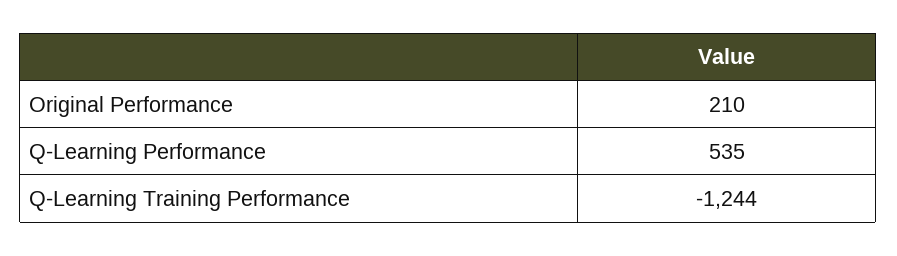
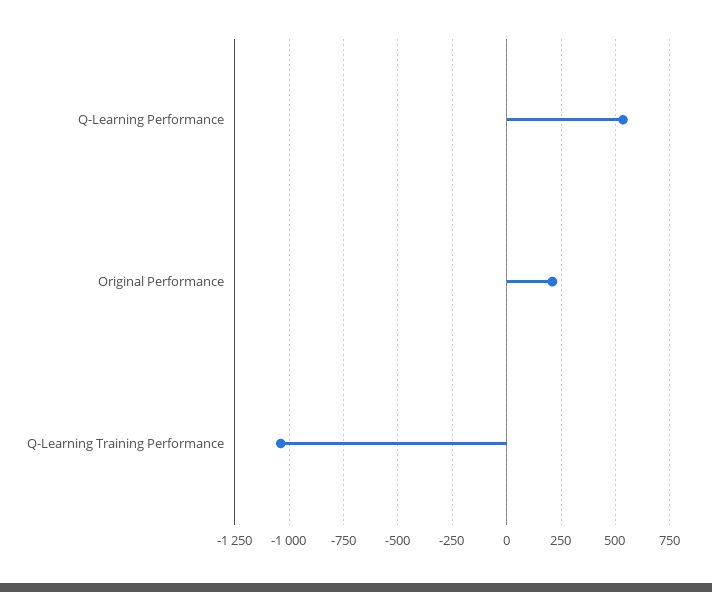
Q-Learning Training Performance: -1244 -> -1050

